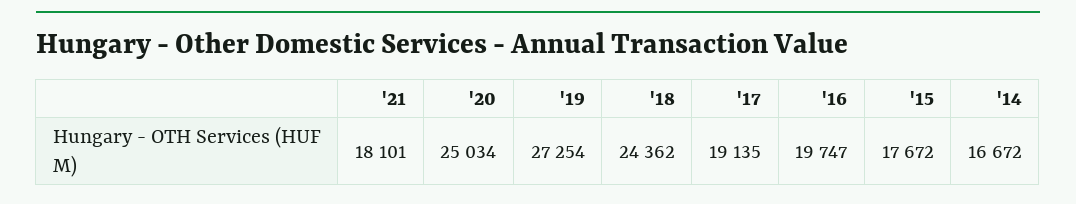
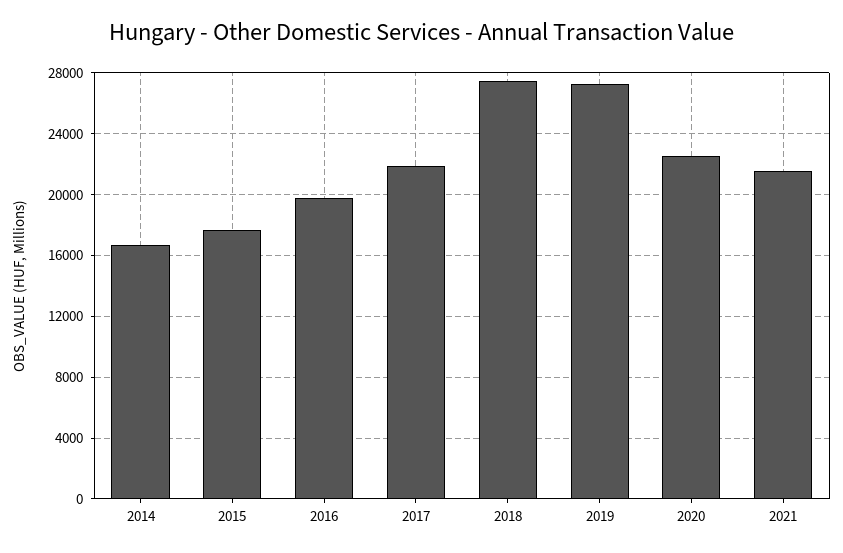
'21: 18101 -> 21500
'20: 25034 -> 22500
'18: 24362 -> 27500
'17: 19135 -> 22000

